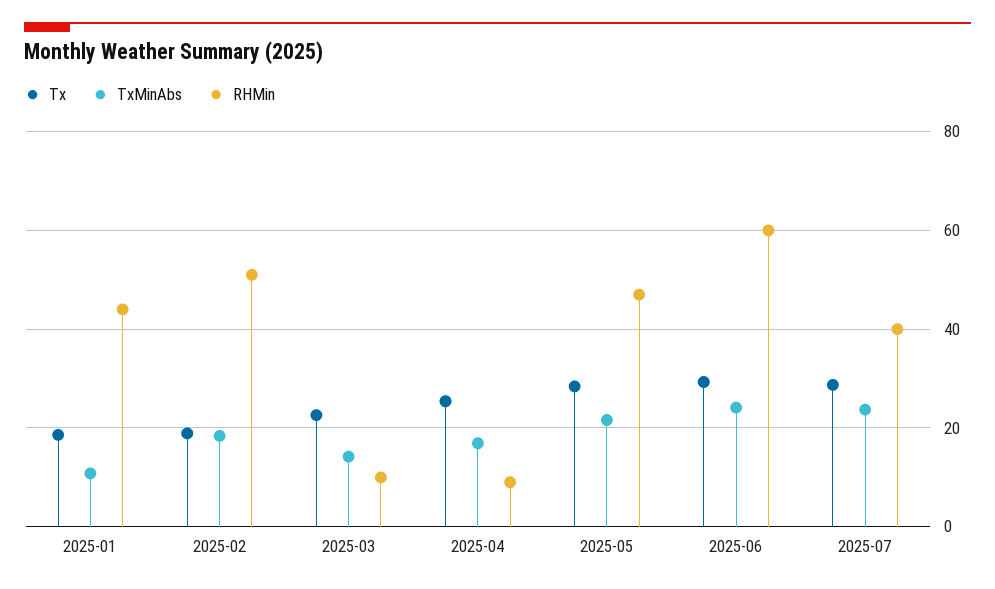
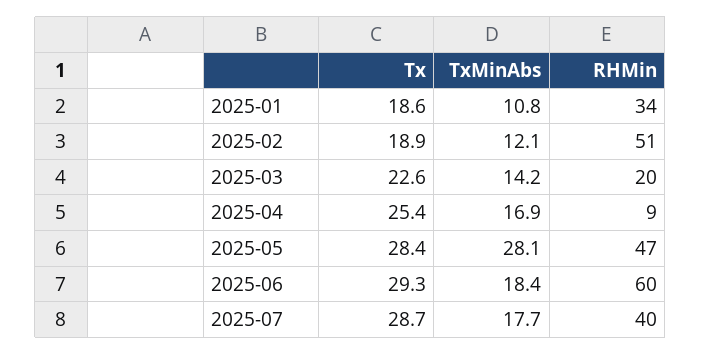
RHMin, 2025-01: 44 -> 34
TxMinAbs, 2025-02: 18 -> 12.1
RHMin, 2025-03: 10 -> 20
TxMinAbs, 2025-05: 22 -> 28.1
TxMinAbs, 2025-06: 24 -> 18.4
TxMinAbs, 2025-07: 24 -> 17.7

